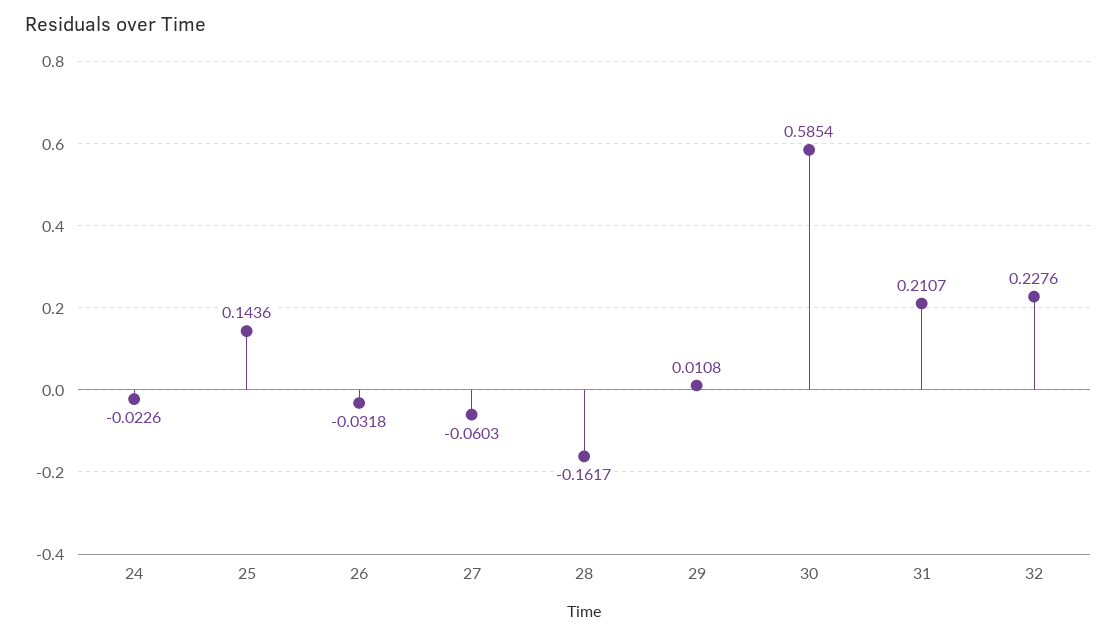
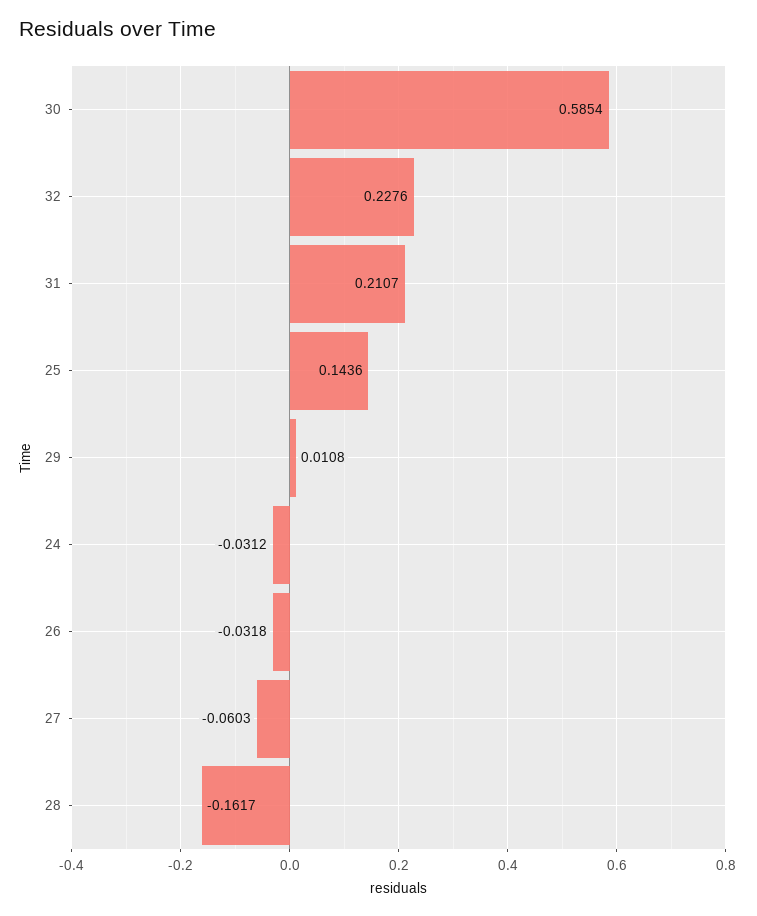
24: -0.0226 -> -0.0312

